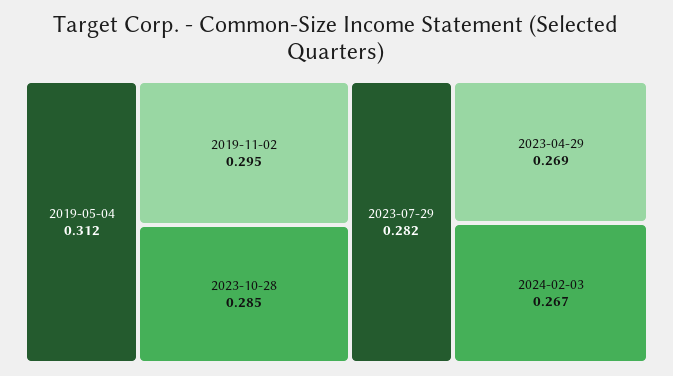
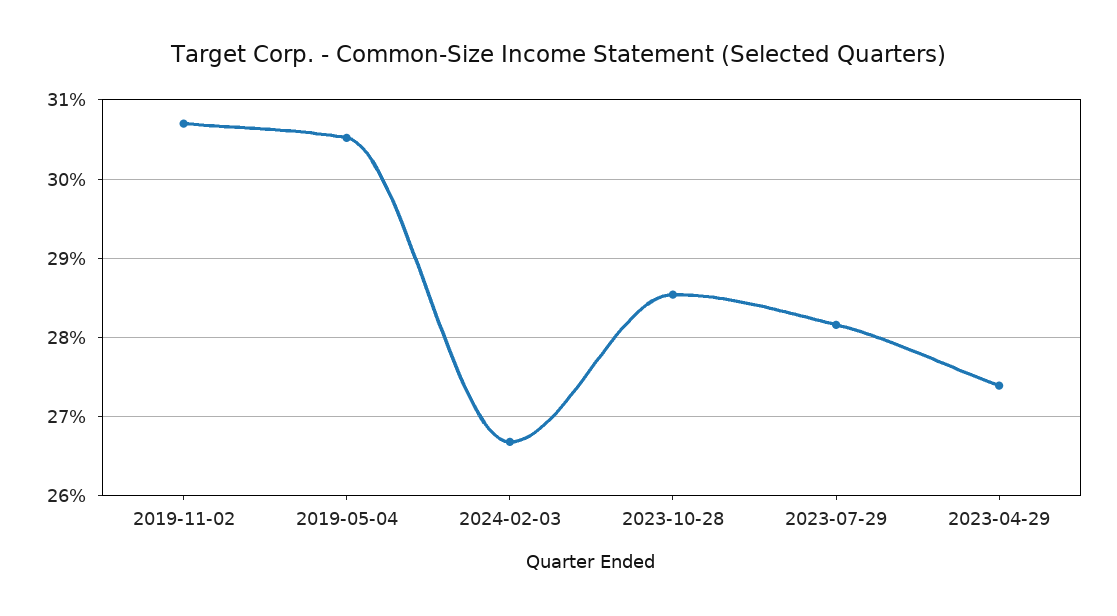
2019-05-04: 0.312 -> 0.305
2019-11-02: 0.295 -> 0.307
2023-04-29: 0.269 -> 0.274

